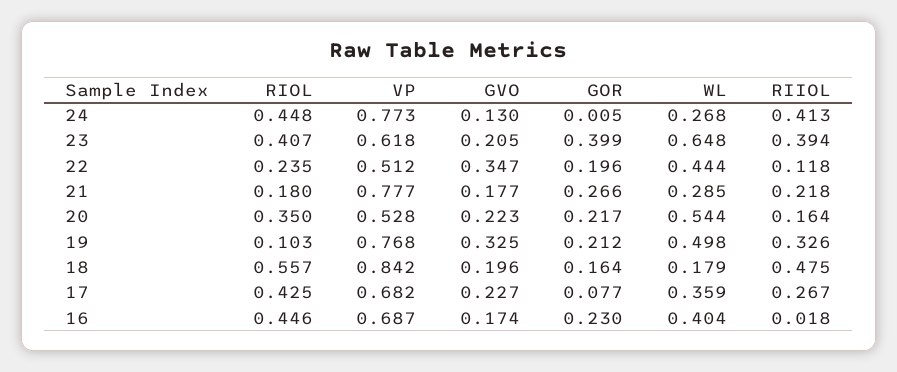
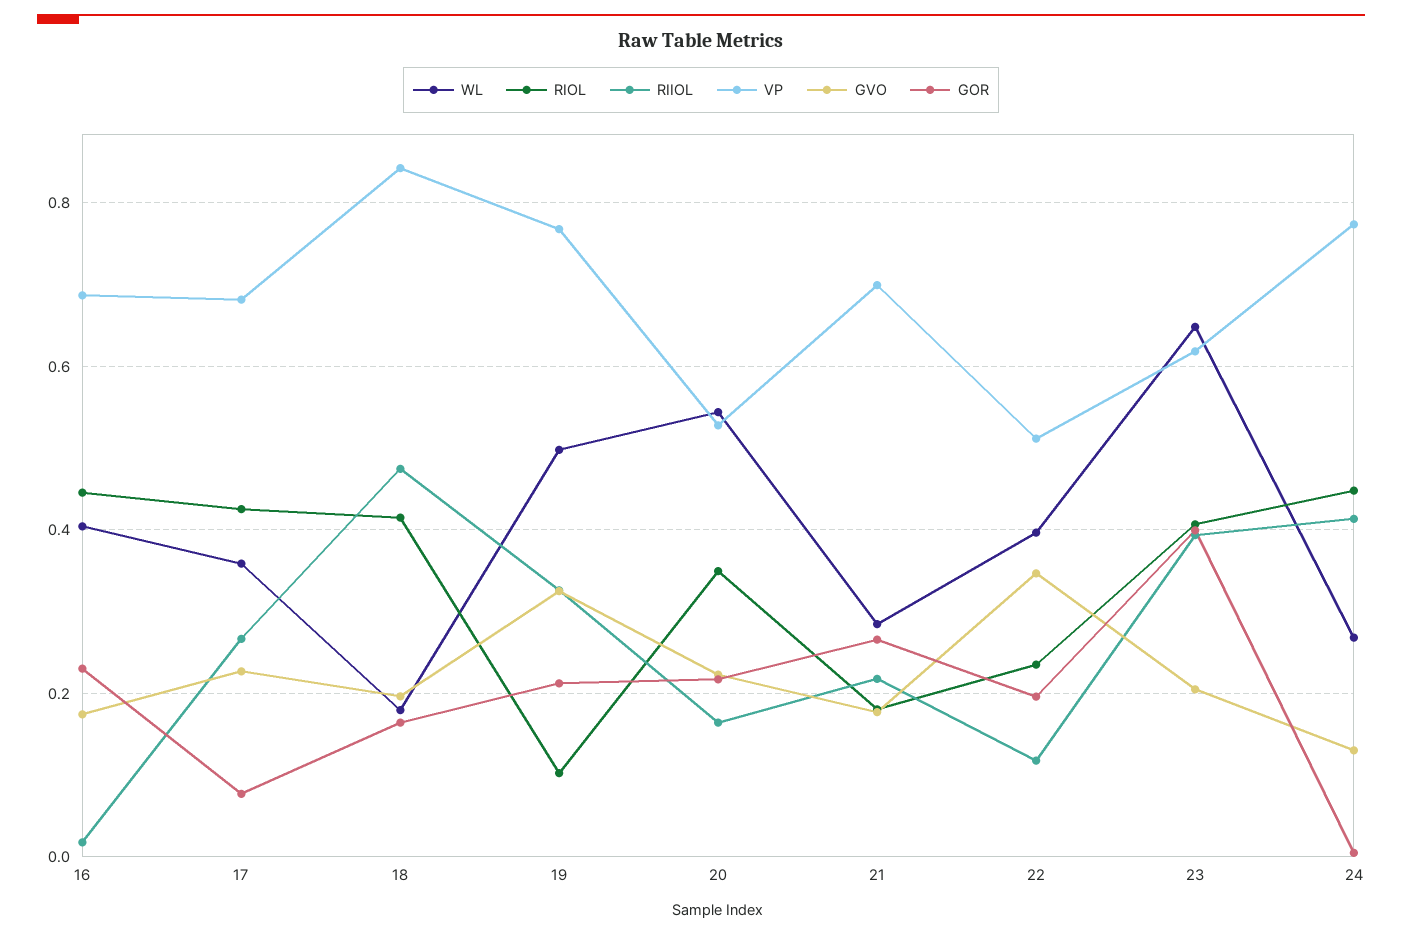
WL, 22: 0.444 -> 0.4
VP, 21: 0.777 -> 0.7
RIOL, 18: 0.557 -> 0.42

